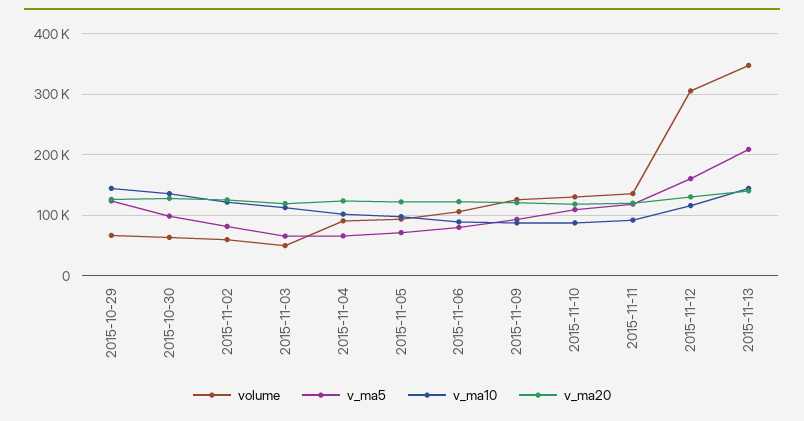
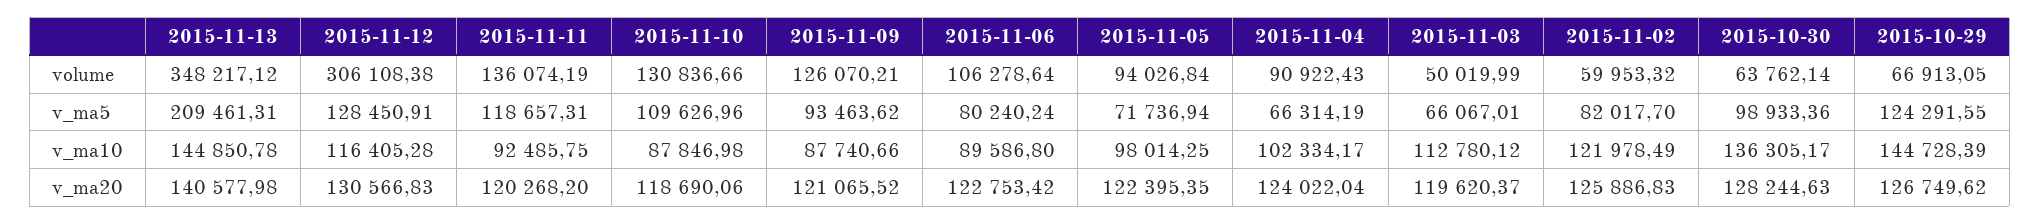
v_ma5, 2015-11-12: 160000 -> 128450.91

